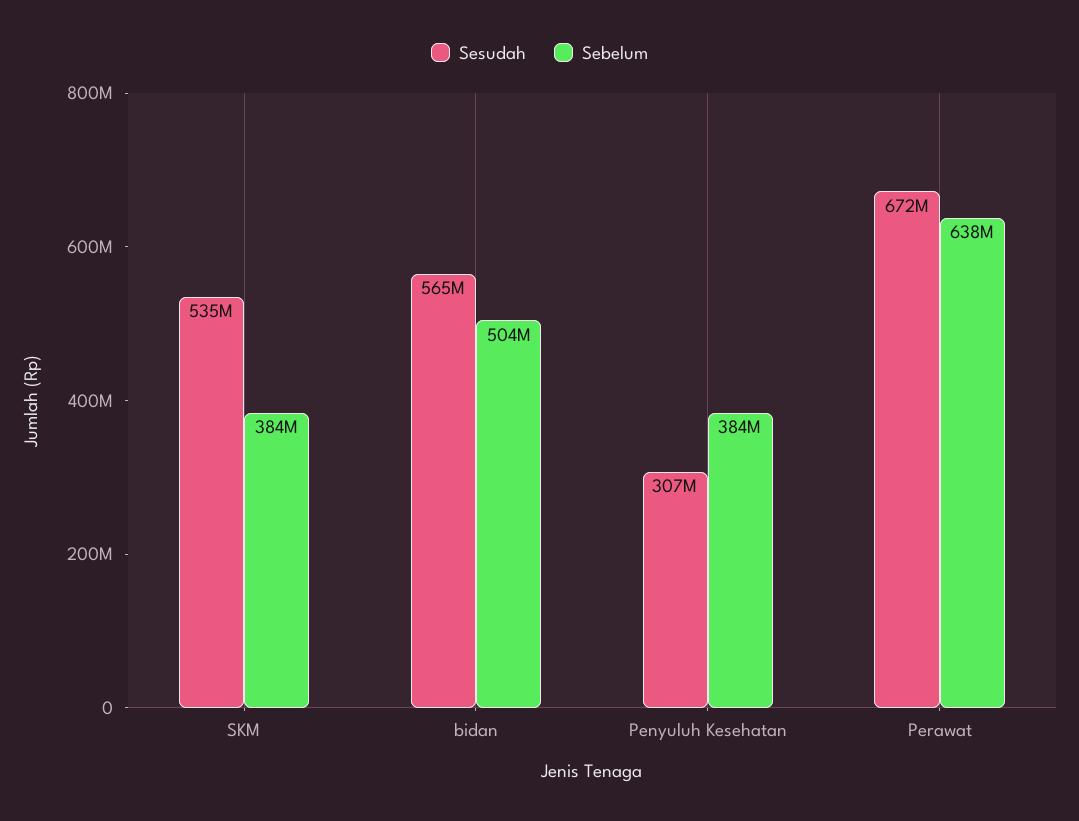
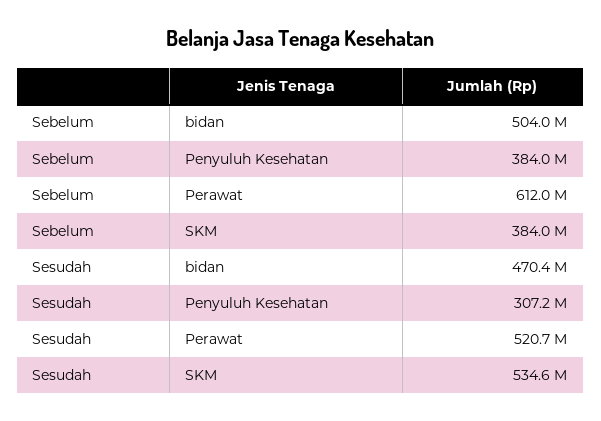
Sesudah, bidan: 565000000 -> 470400000
Sesudah, Perawat: 672000000 -> 520700000
Sebelum, Perawat: 638000000 -> 612000000

